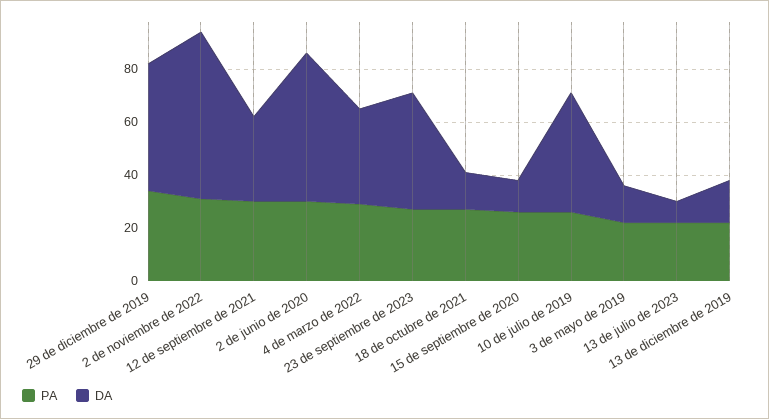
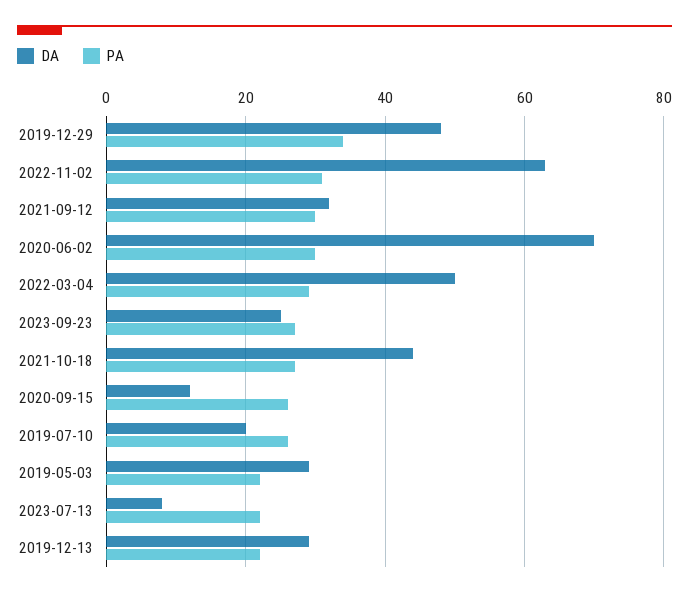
DA, 2 de junio de 2020: 55 -> 70
DA, 4 de marzo de 2022: 35 -> 50
DA, 23 de septiembre de 2023: 45 -> 25
DA, 18 de octubre de 2021: 15 -> 45
DA, 10 de julio de 2019: 45 -> 20
DA, 3 de mayo de 2019: 15 -> 30
DA, 13 de diciembre de 2019: 15 -> 30

